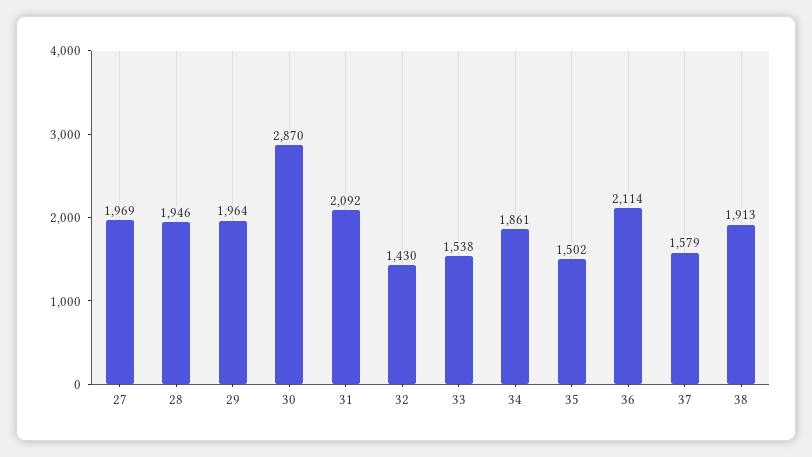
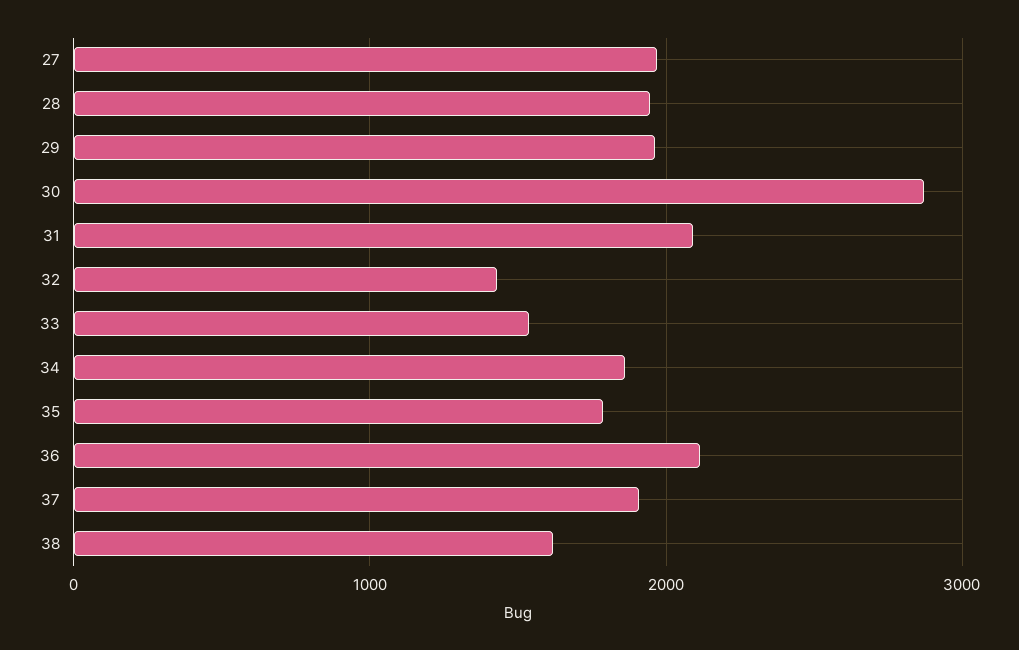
35: 1502 -> 1800
37: 1579 -> 1900
38: 1913 -> 1600

